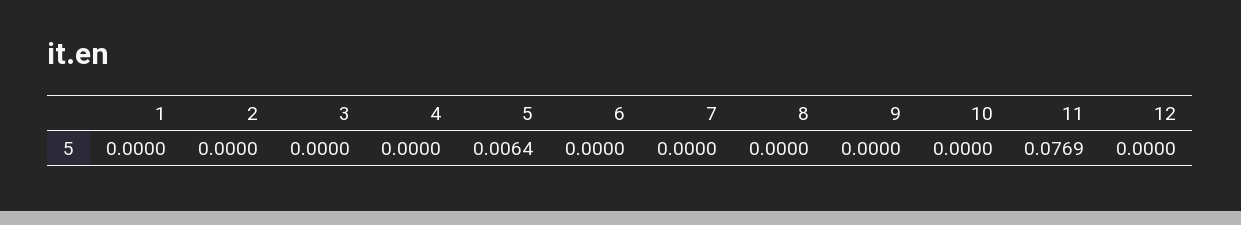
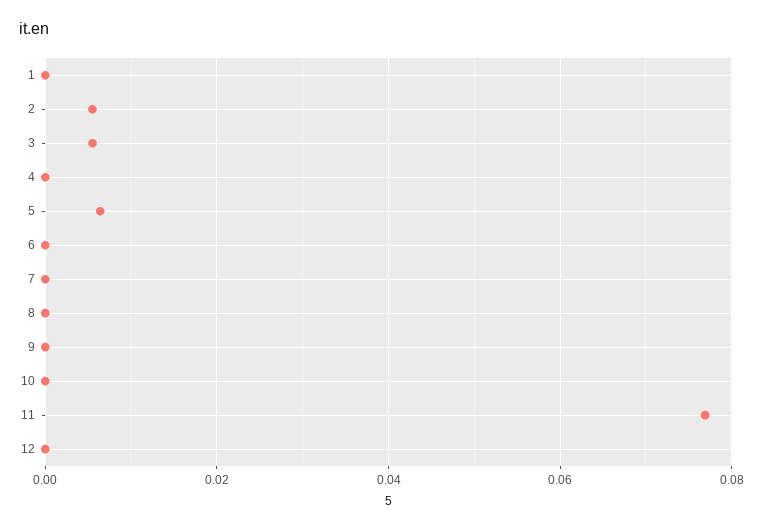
2: 0 -> 0.006
3: 0 -> 0.006

